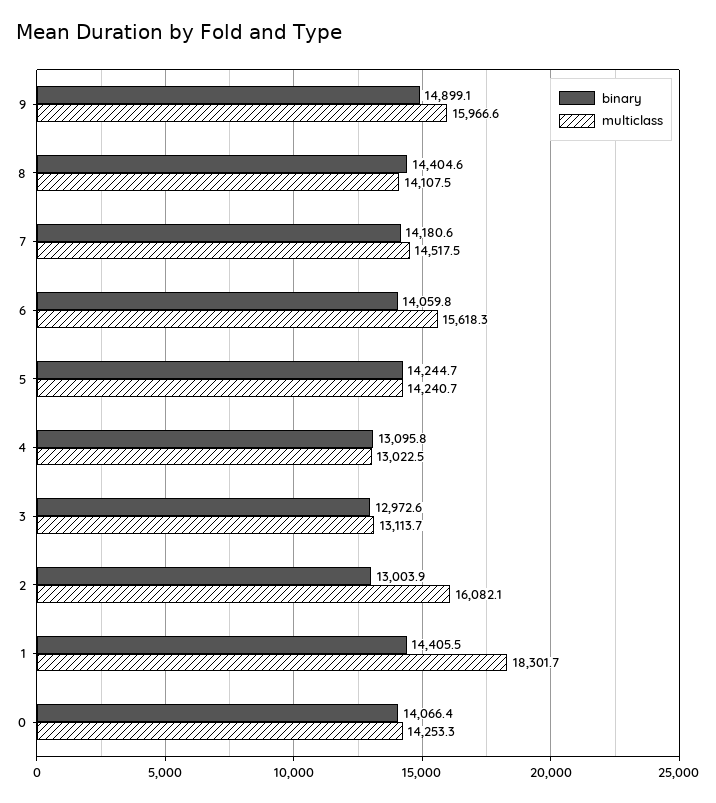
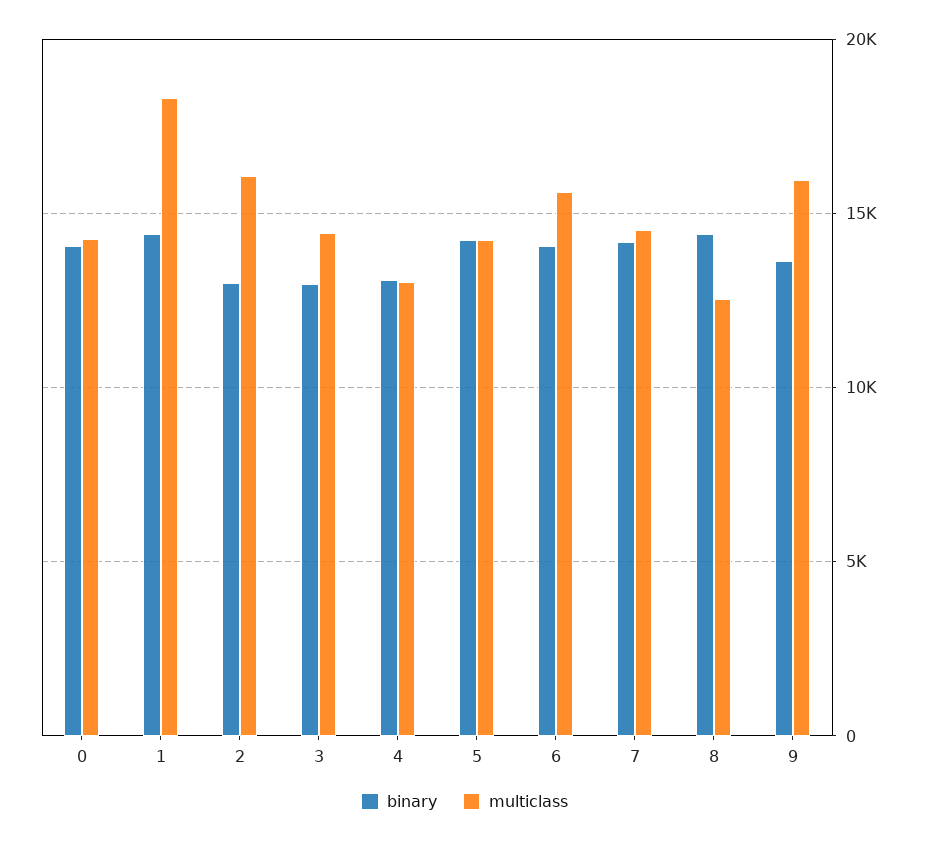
binary, 9: 14899.1 -> 13500
multiclass, 8: 14107.5 -> 12500
multiclass, 3: 13113.7 -> 14500

